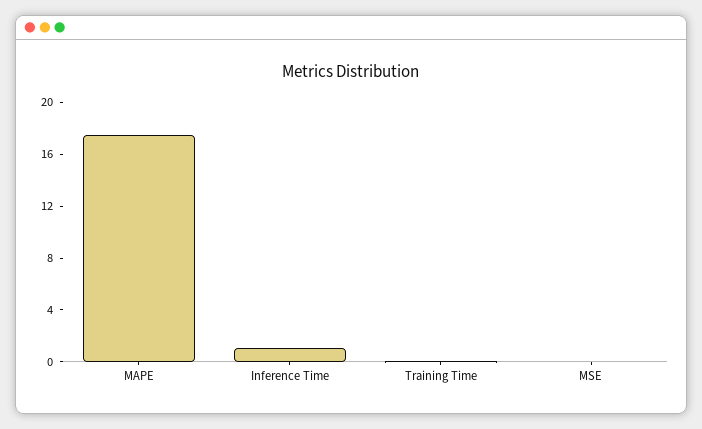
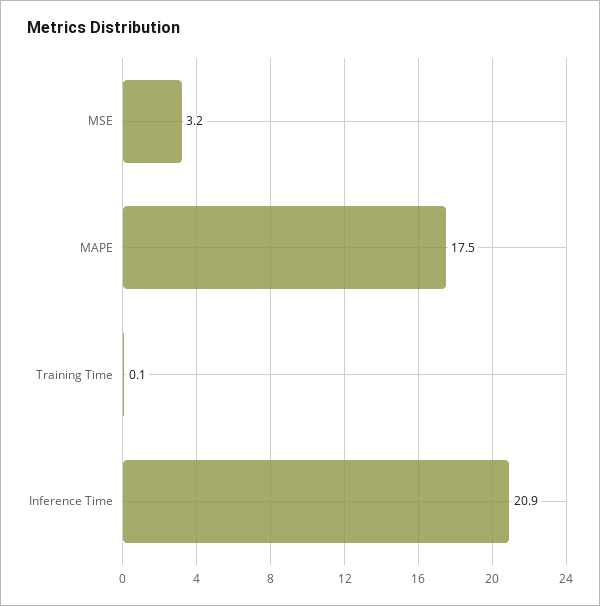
Inference Time: 1 -> 20.9
MSE: 0 -> 3.2

